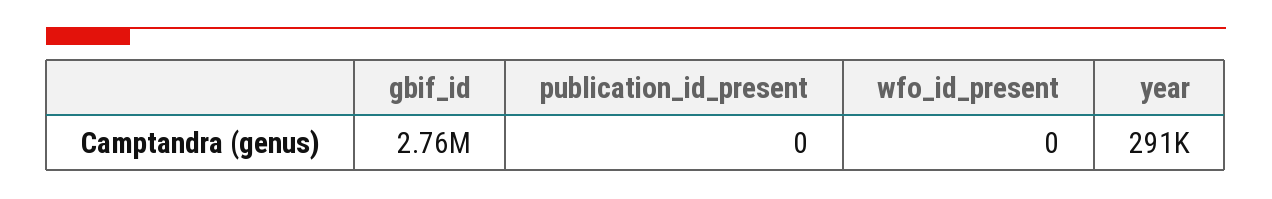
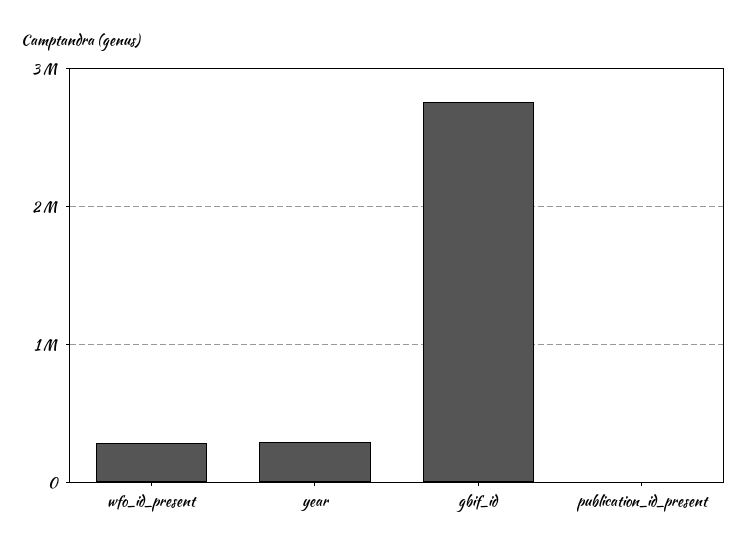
wfo_id_present: 0 -> 300000

